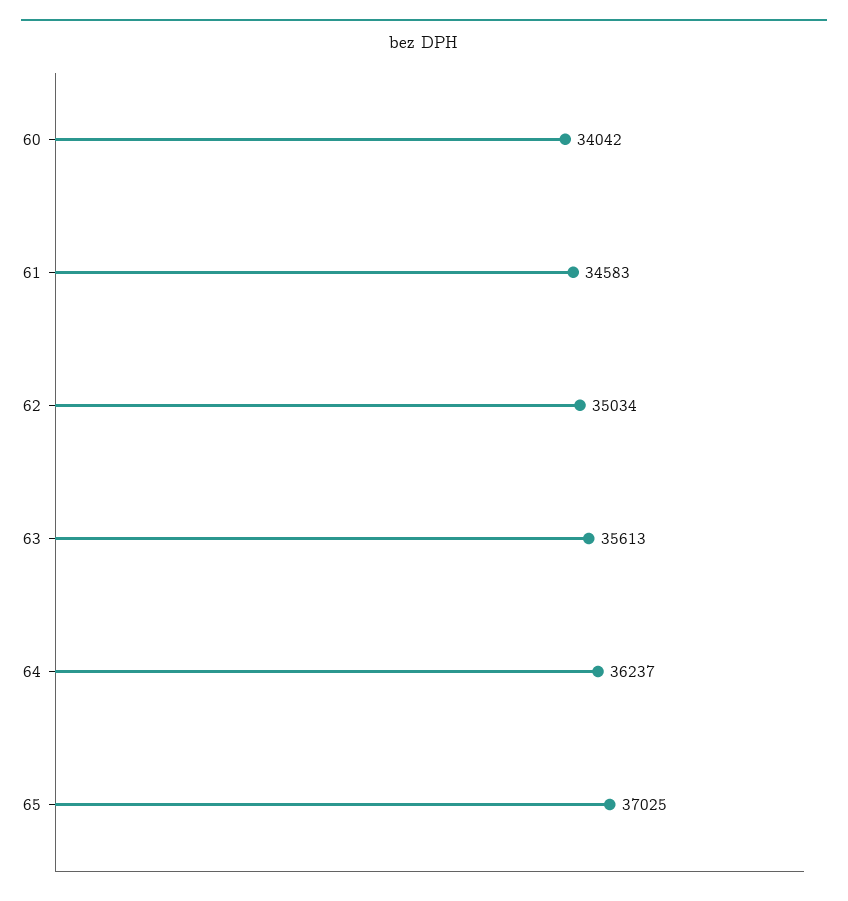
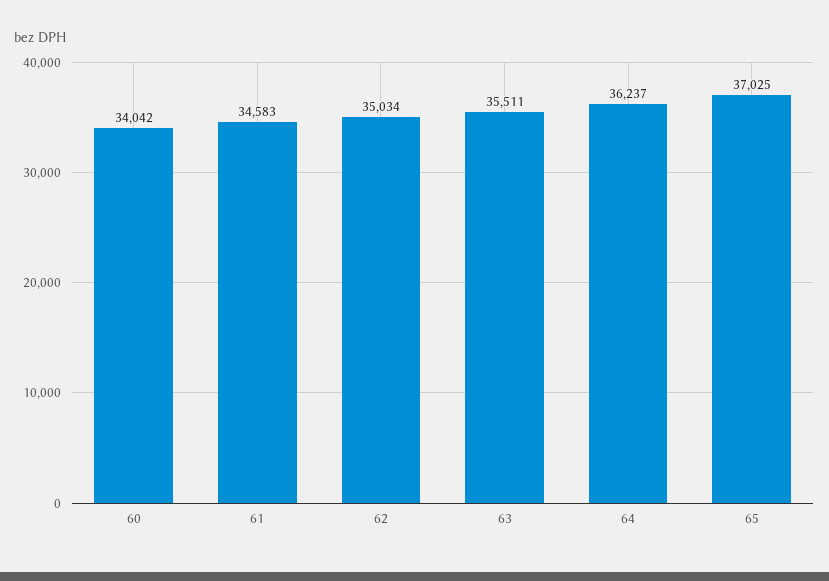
63: 35613 -> 35511

